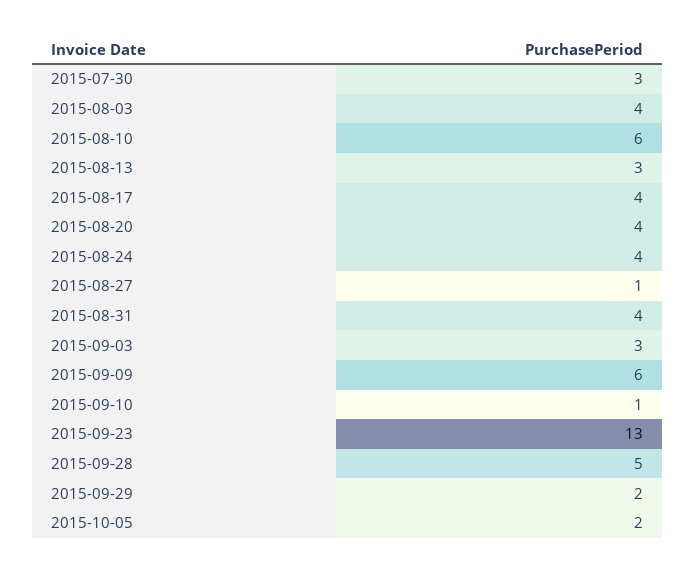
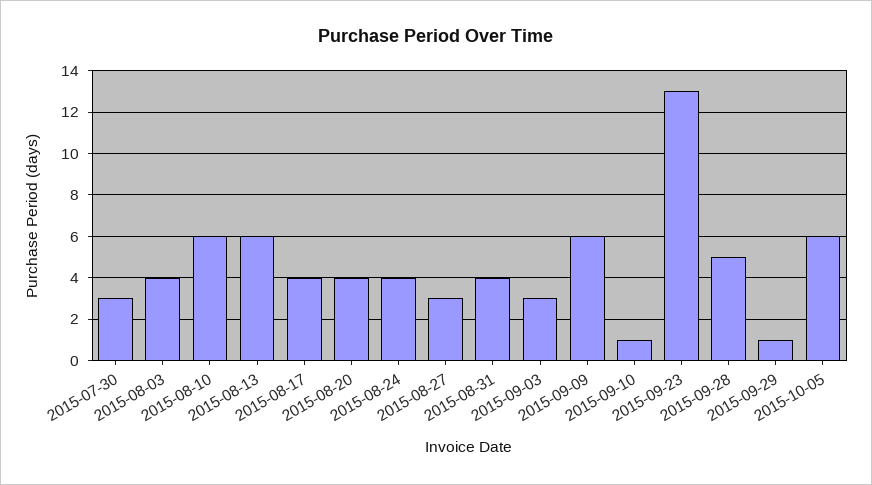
2015-08-13: 3 -> 6
2015-08-27: 1 -> 3
2015-09-29: 2 -> 1
2015-10-05: 2 -> 6

